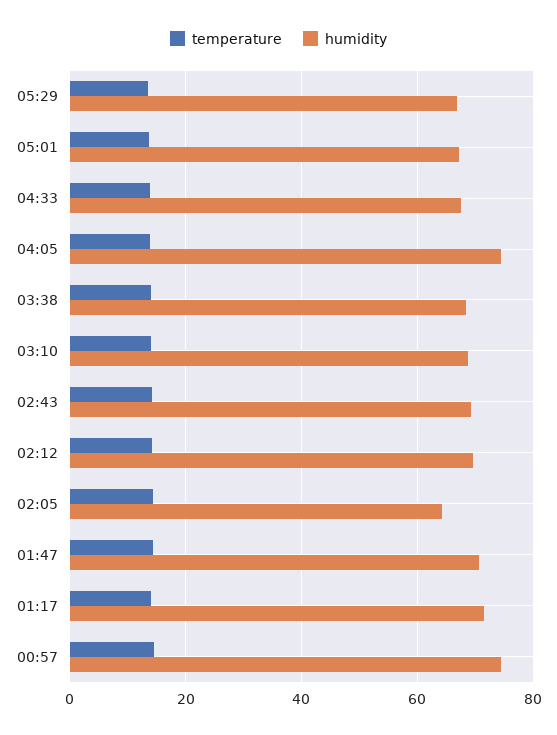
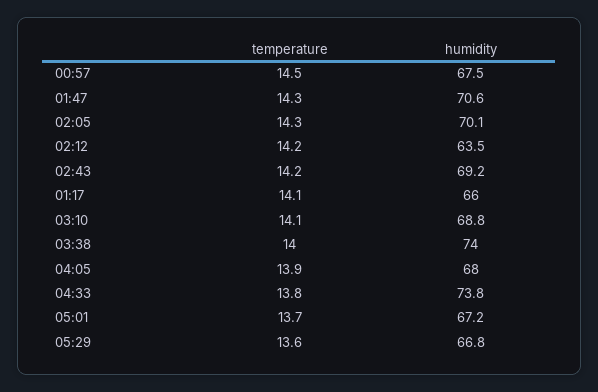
humidity, 04:33: 68 -> 73.8
humidity, 04:05: 74 -> 68
humidity, 03:38: 68 -> 74
humidity, 02:12: 70 -> 63.5
humidity, 02:05: 64 -> 70.1
humidity, 01:17: 72 -> 66
humidity, 00:57: 74 -> 67.5

